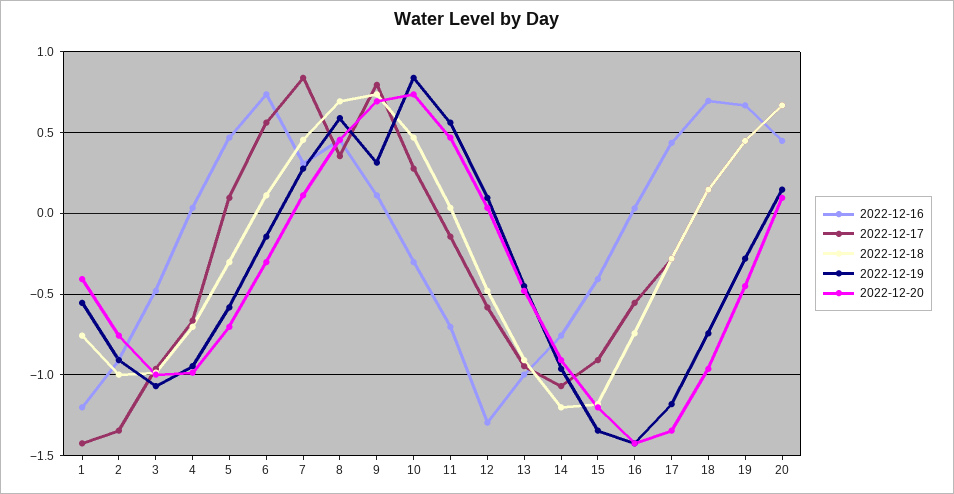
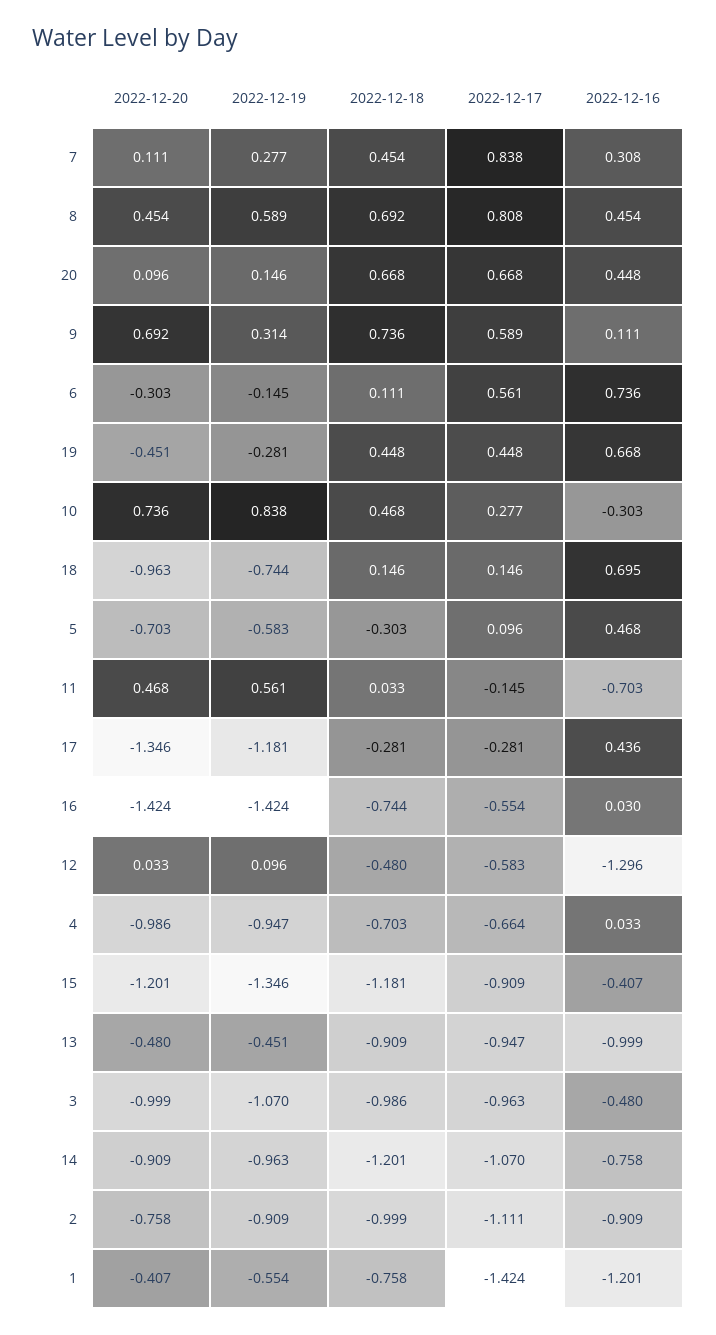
2022-12-17, 2: -1.35 -> -1.111
2022-12-17, 8: 0.35 -> 0.808
2022-12-17, 9: 0.8 -> 0.589

